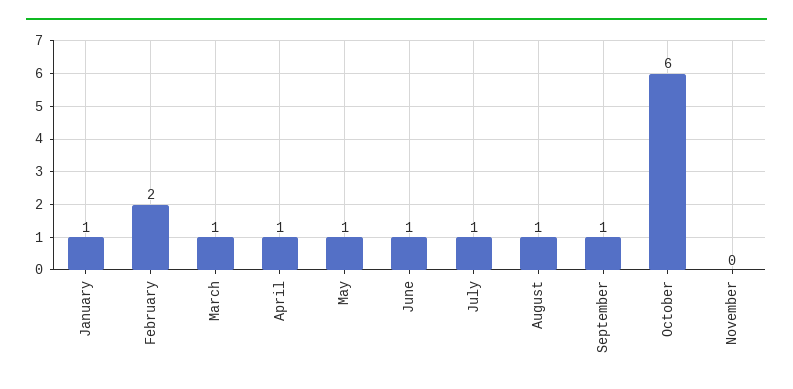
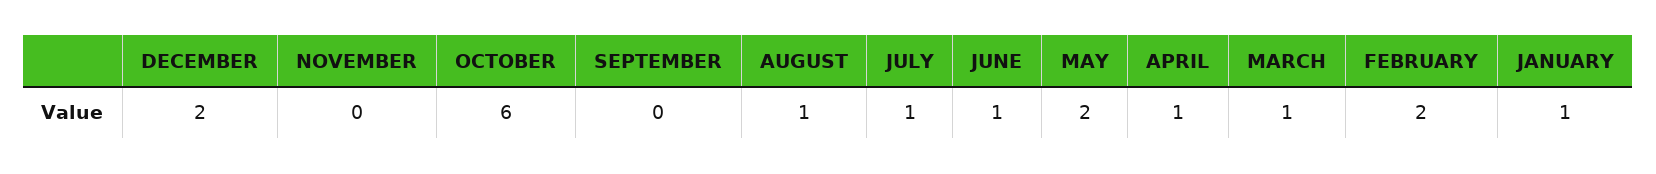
May: 1 -> 2
September: 1 -> 0
DECEMBER: none -> 2

